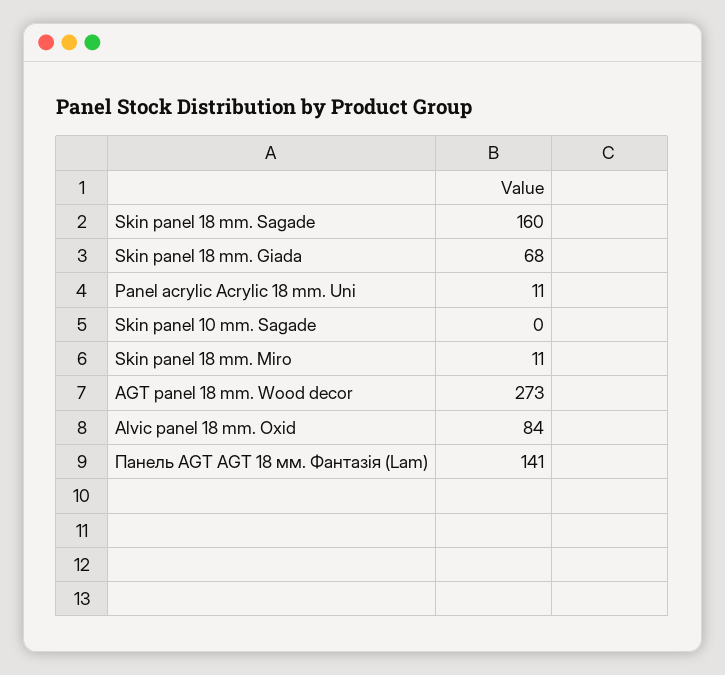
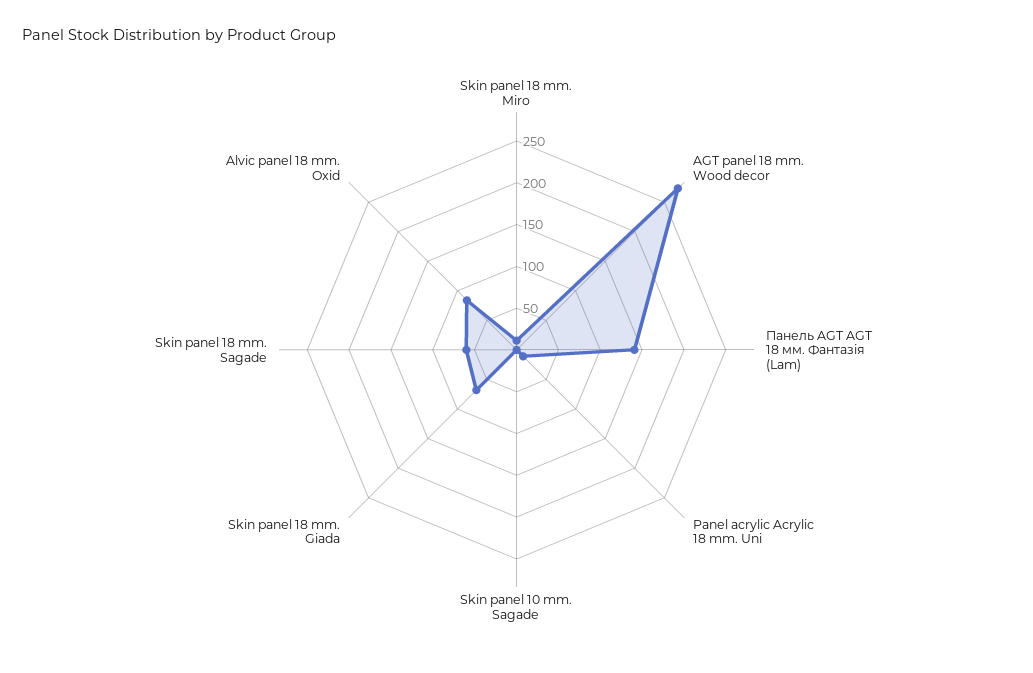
Skin panel 18 mm. Sagade: 160 -> 60

